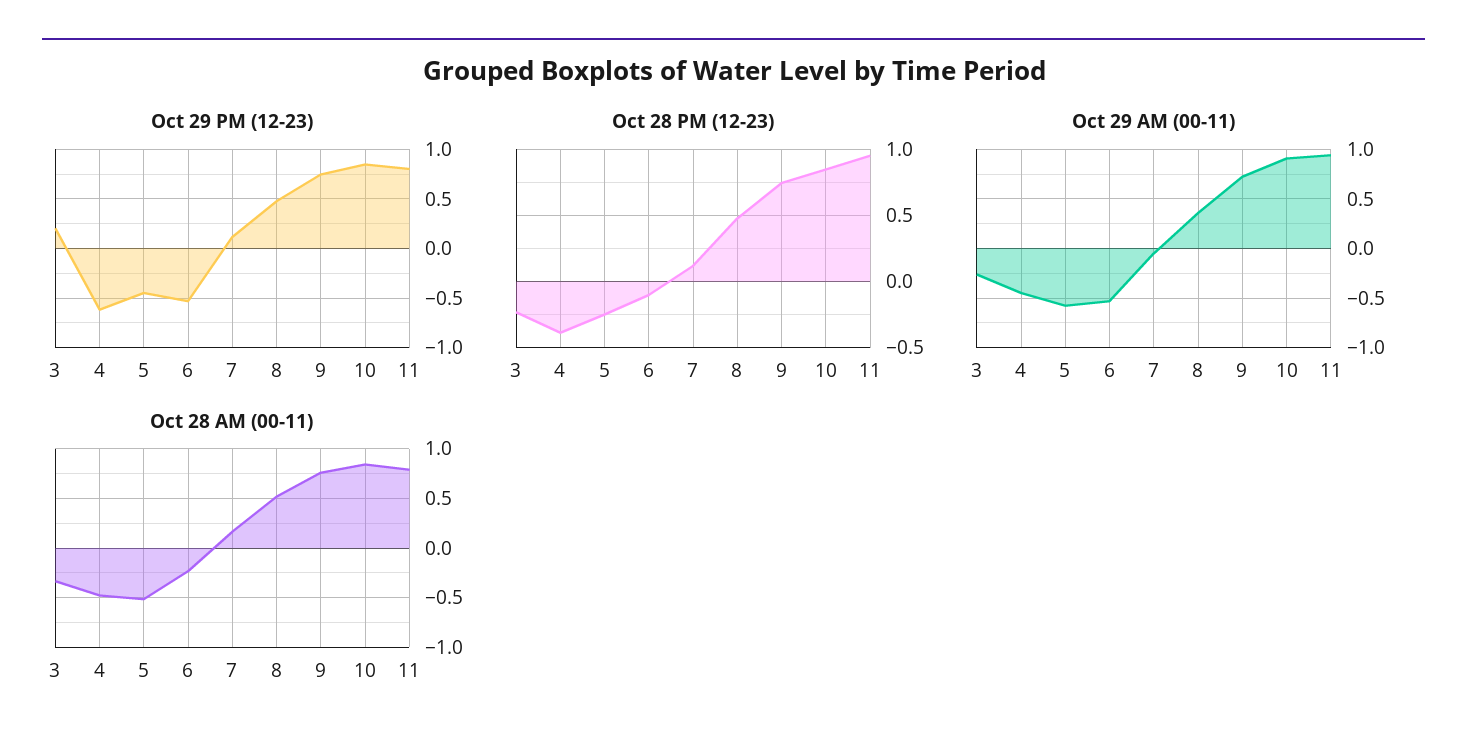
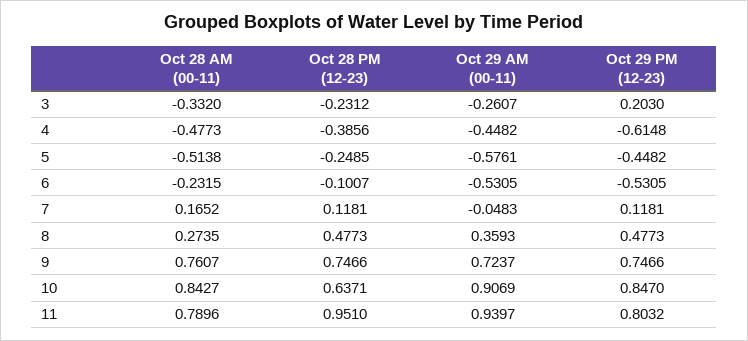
Oct 28 PM (12-23), 10: 0.85 -> 0.6371
Oct 28 AM (00-11), 8: 0.5 -> 0.2735

